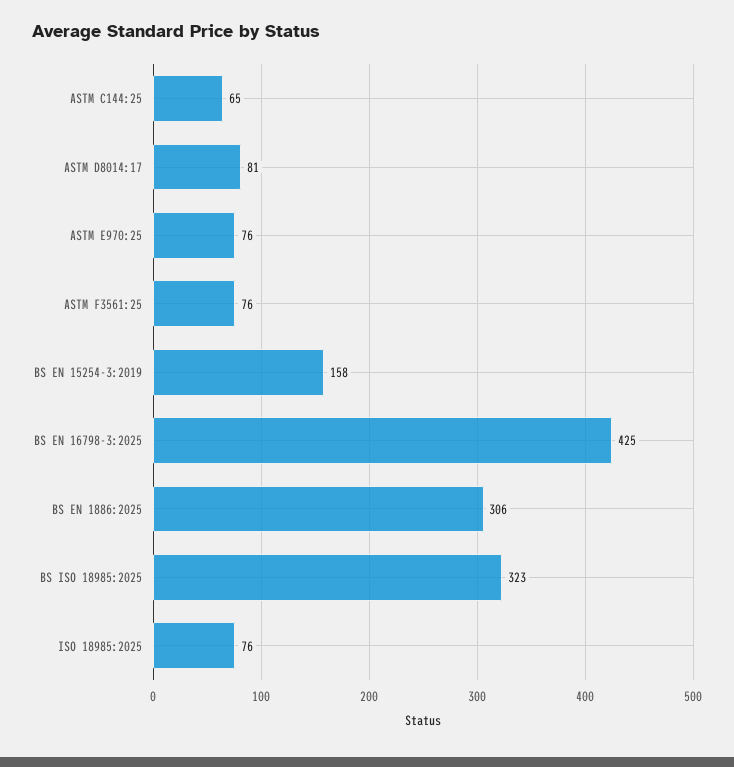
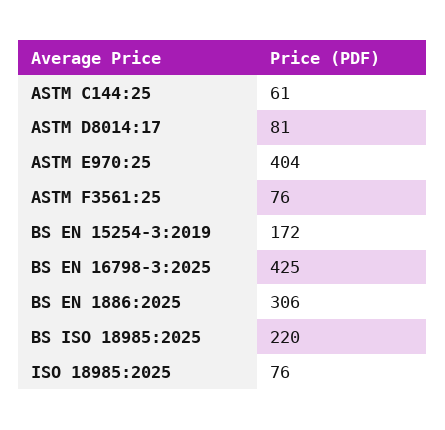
ASTM C144:25: 65 -> 61
ASTM E970:25: 76 -> 404
BS EN 15254-3:2019: 158 -> 172
BS ISO 18985:2025: 323 -> 220

